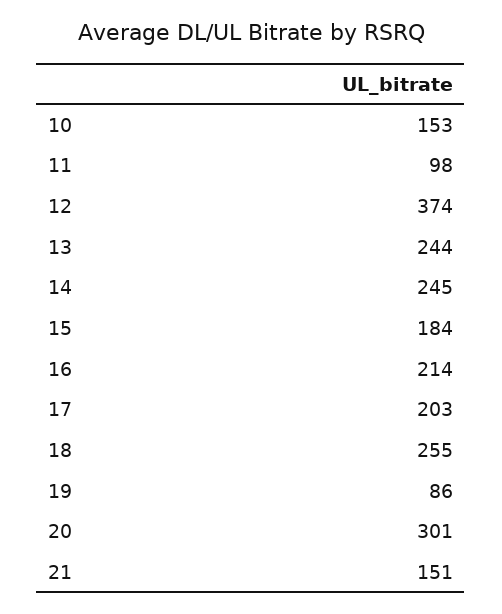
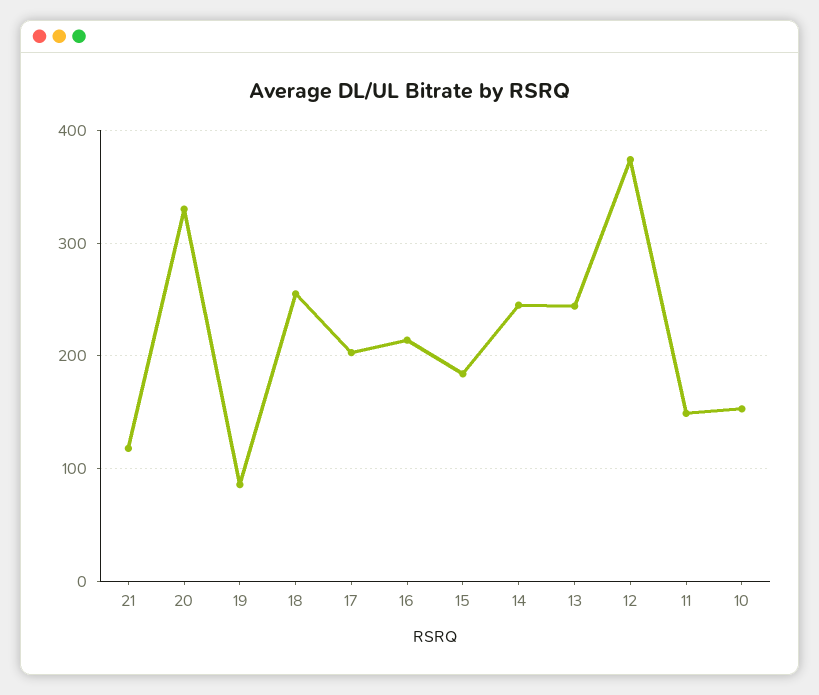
11: 98 -> 150
20: 301 -> 330
21: 151 -> 120

